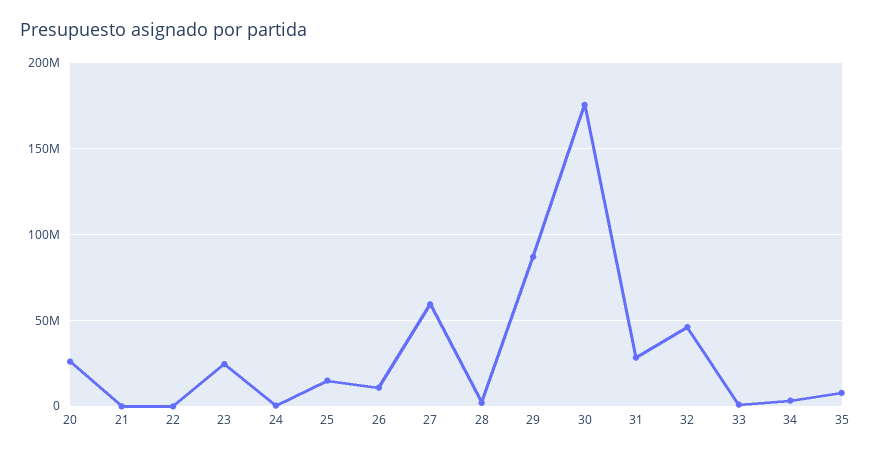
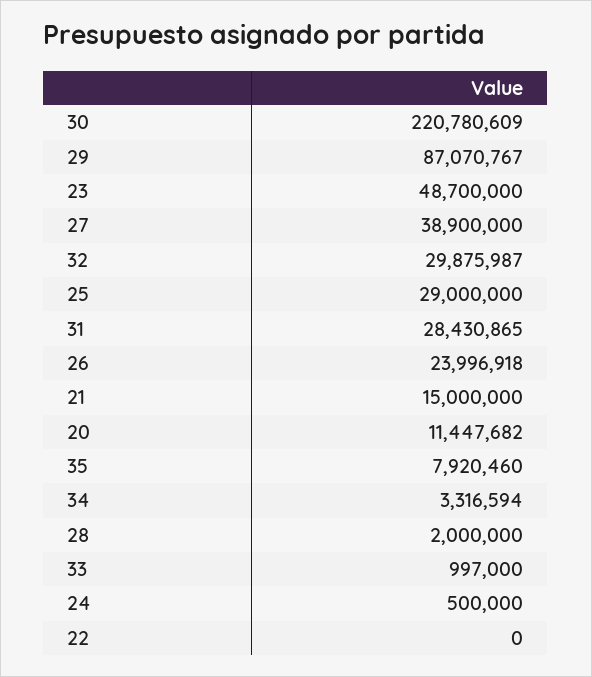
20: 25000000 -> 11447682
21: 0 -> 15000000
23: 25000000 -> 48700000
25: 15000000 -> 29000000
26: 10000000 -> 23996918
27: 60000000 -> 38900000
30: 175000000 -> 220780609
32: 45000000 -> 29875987

